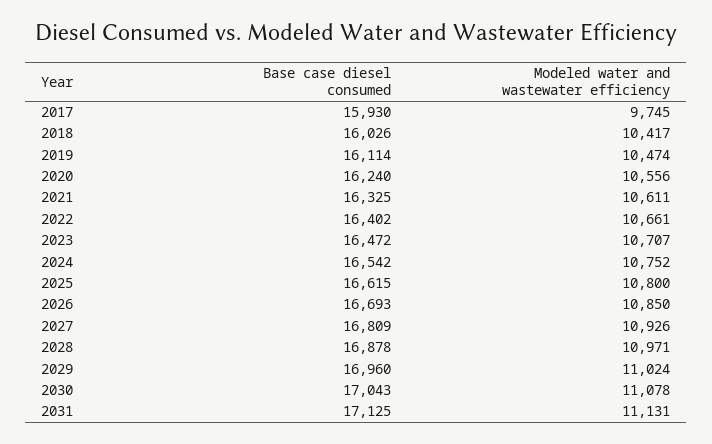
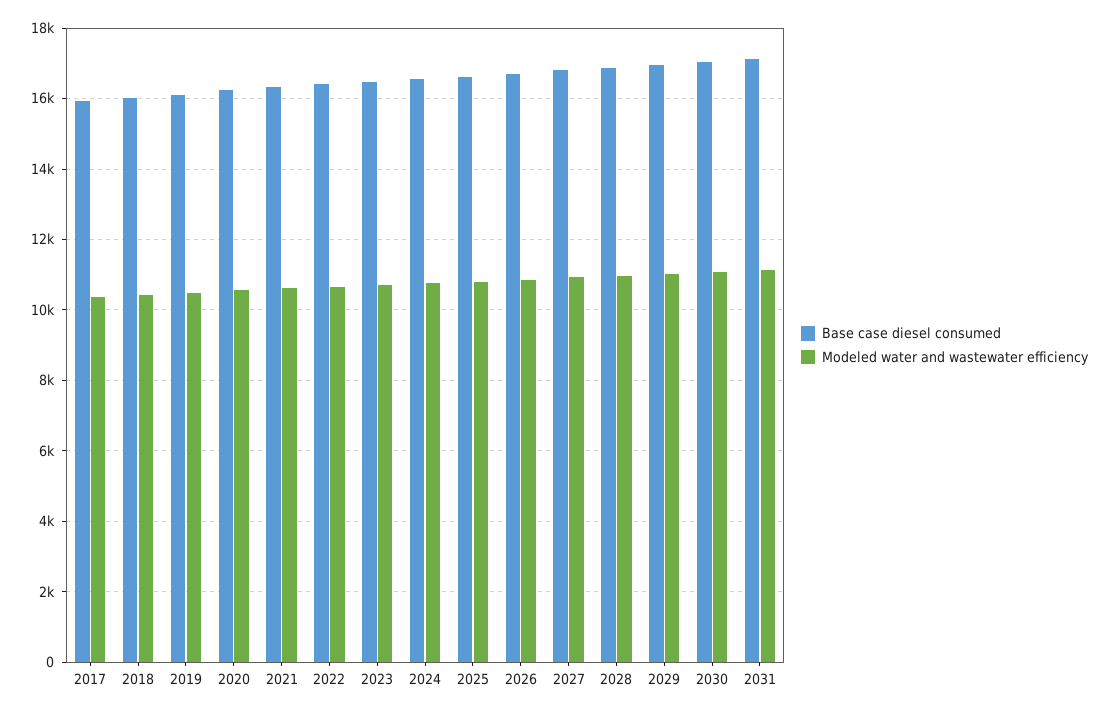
Modeled water and wastewater efficiency, 2017: 9745 -> 10400

